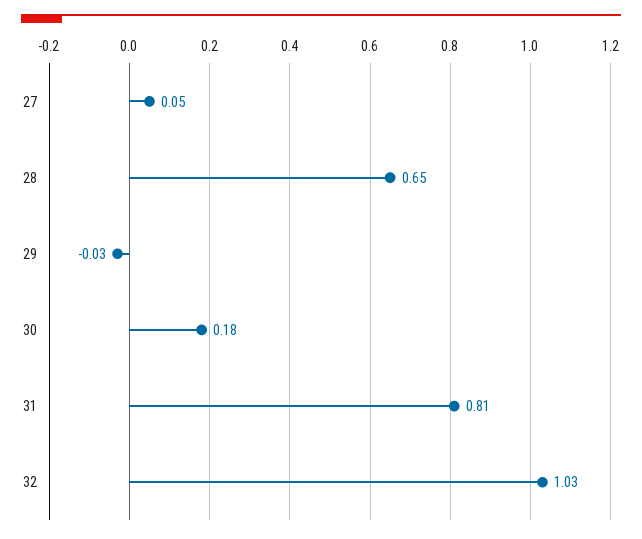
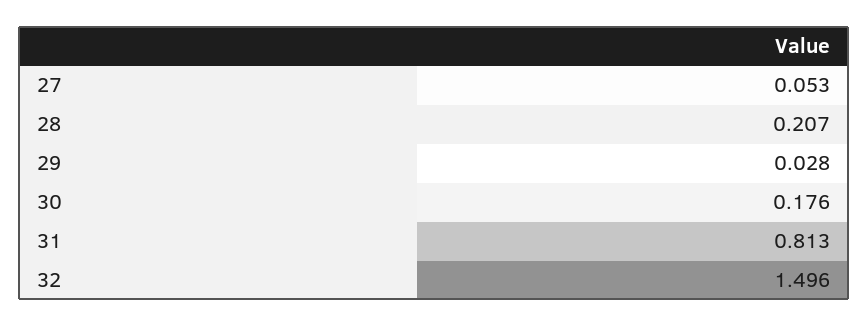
28: 0.65 -> 0.207
29: -0.03 -> 0.028
32: 1.03 -> 1.496

